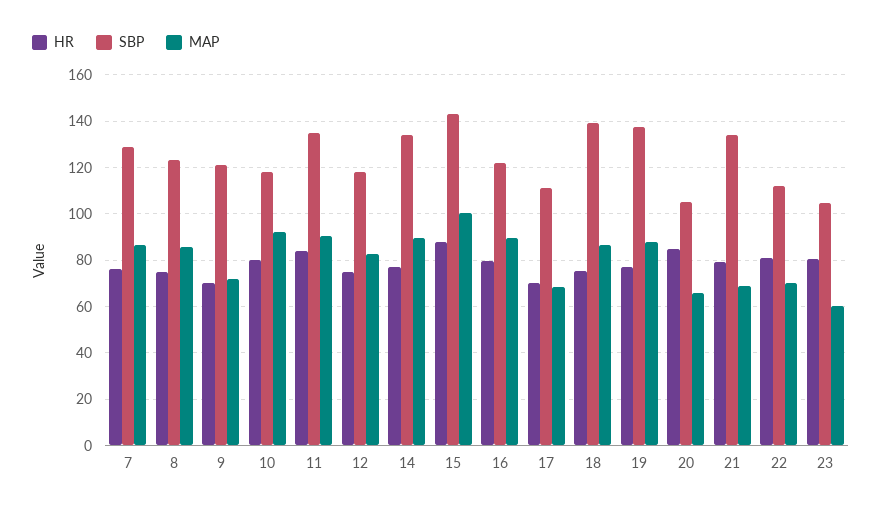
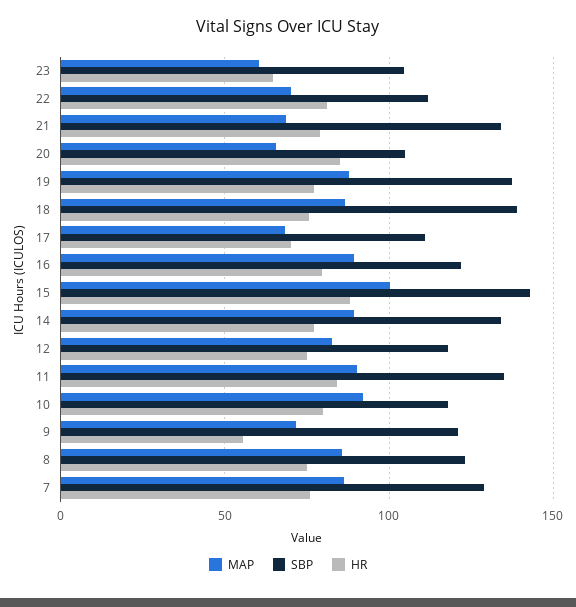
HR, 9: 70 -> 55
HR, 23: 80 -> 65

